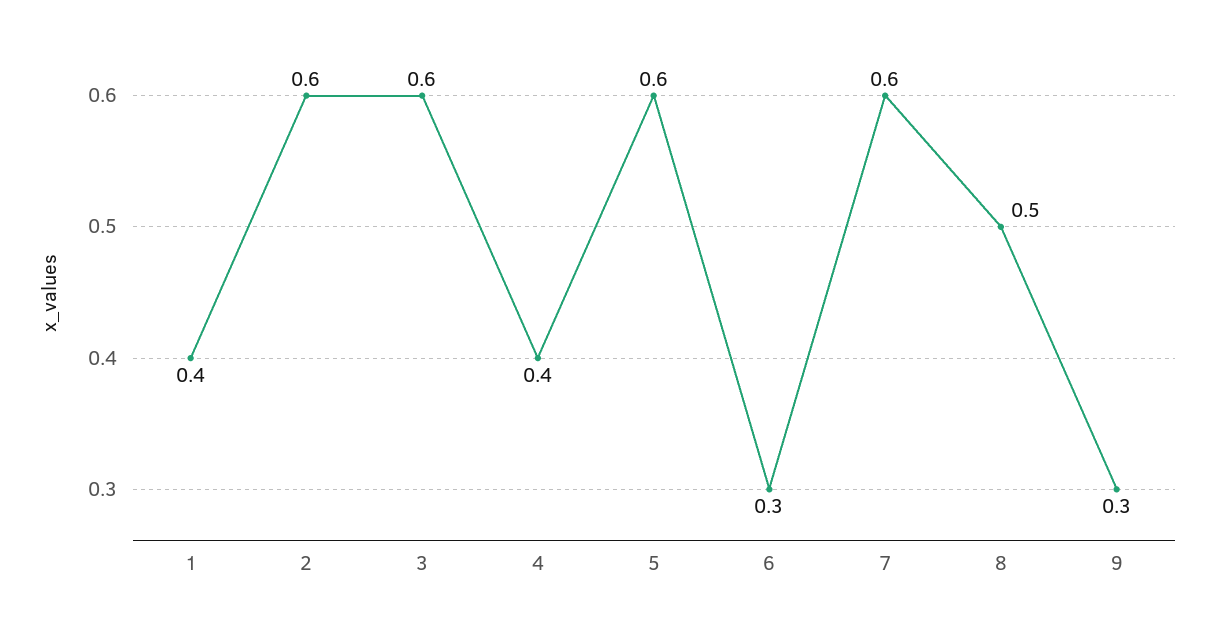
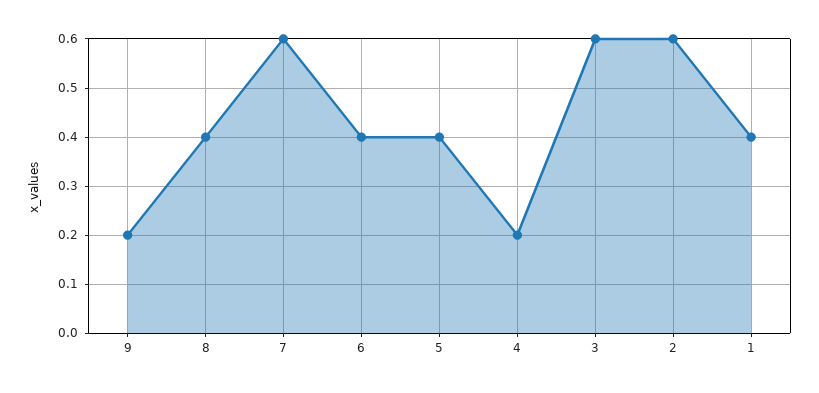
4: 0.4 -> 0.2
5: 0.6 -> 0.4
6: 0.3 -> 0.4
8: 0.5 -> 0.4
9: 0.3 -> 0.2

